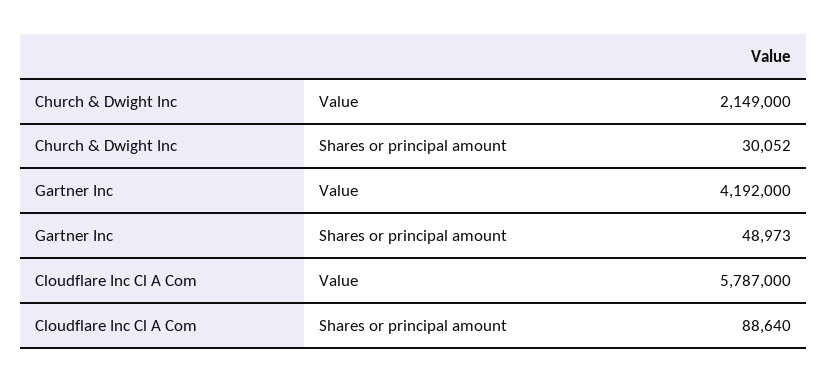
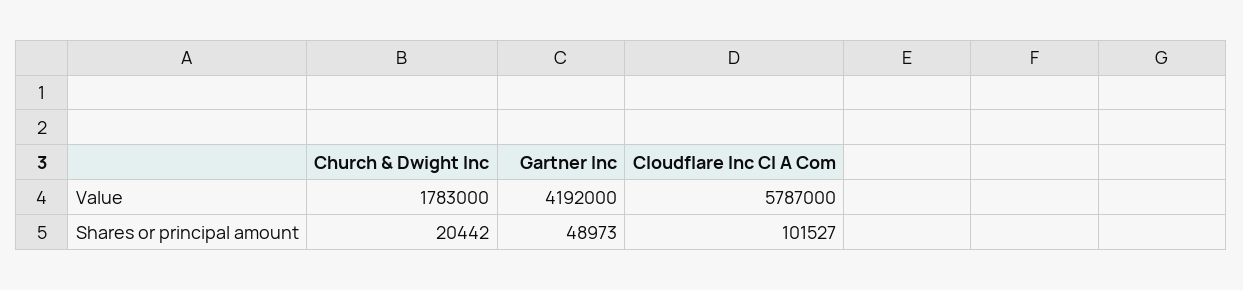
Church & Dwight Inc, Value: 2149000 -> 1783000
Church & Dwight Inc, Shares or principal amount: 30052 -> 20442
Cloudflare Inc Cl A Com, Shares or principal amount: 88640 -> 101527

